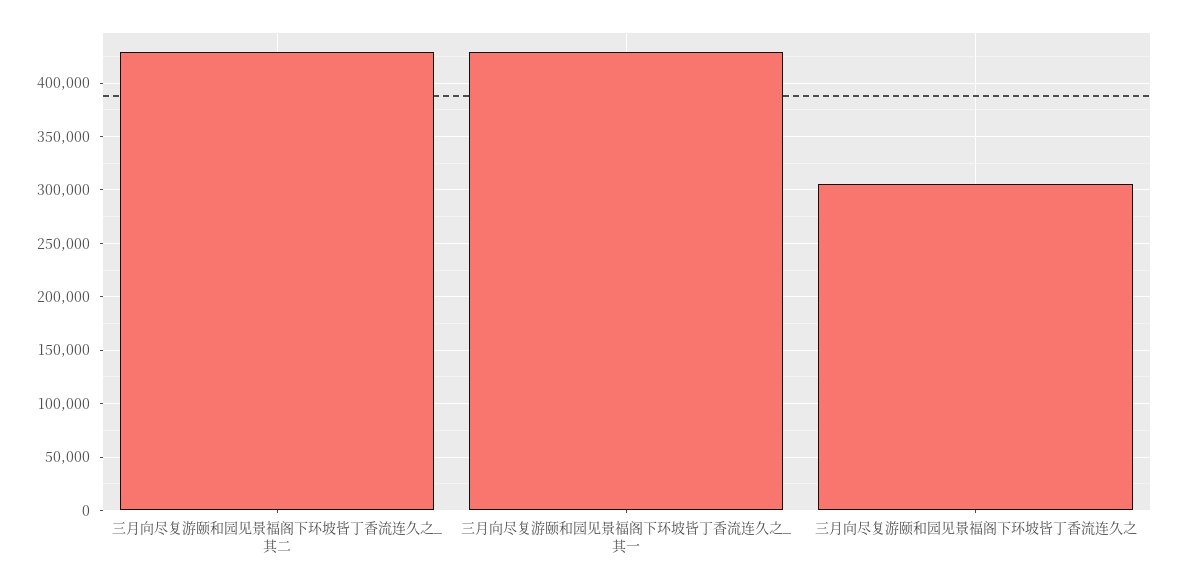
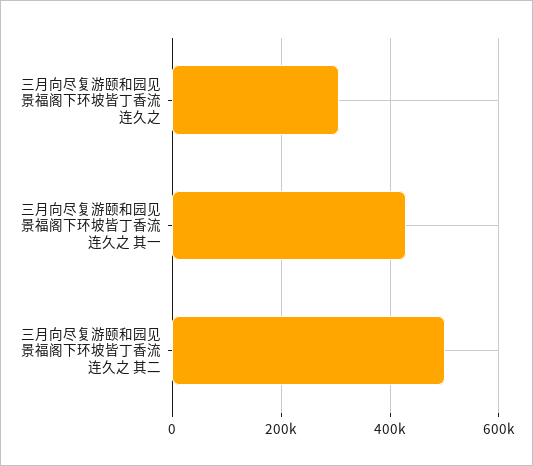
三月向尽复游颐和园见景福阁下环坡皆丁香流连久之_其二: 430000 -> 500000

